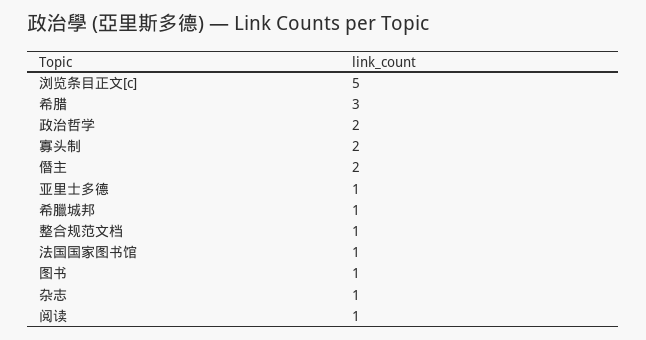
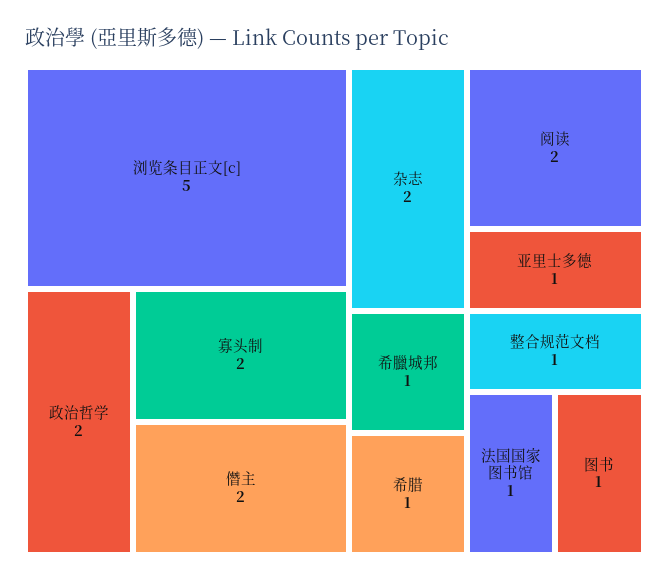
希腊: 3 -> 1
杂志: 1 -> 2
阅读: 1 -> 2

